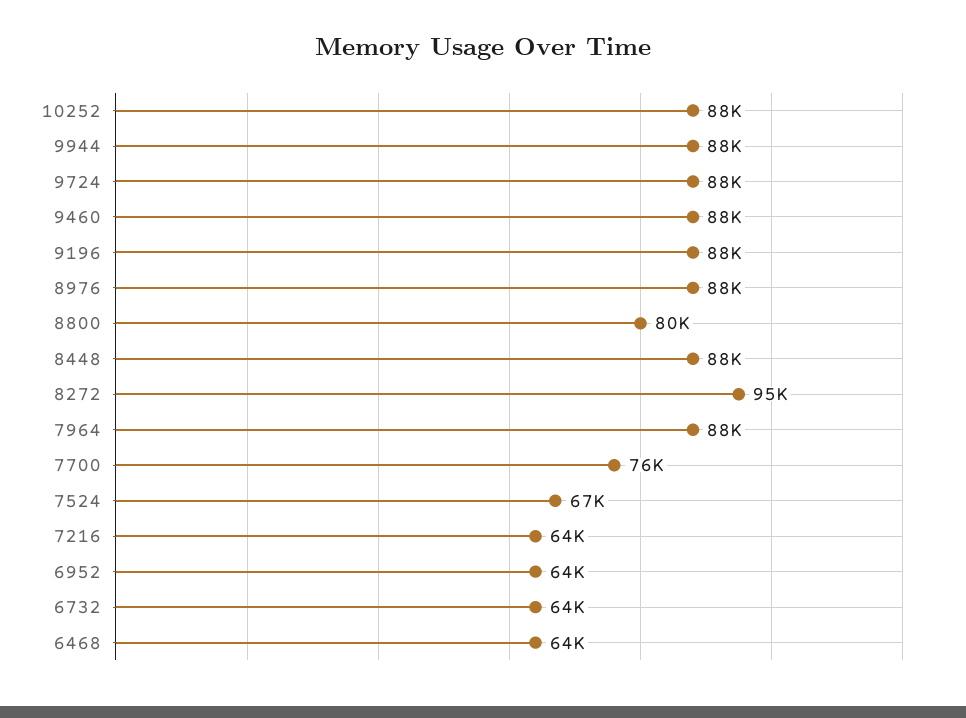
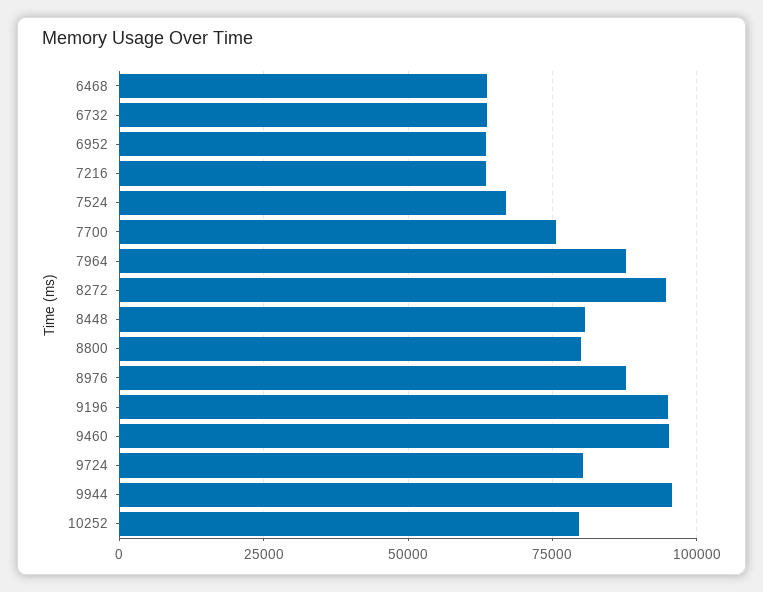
10252: 88000 -> 80000
9944: 88000 -> 95000
9724: 88000 -> 80000
9460: 88000 -> 95000
9196: 88000 -> 95000
8448: 88000 -> 80000

